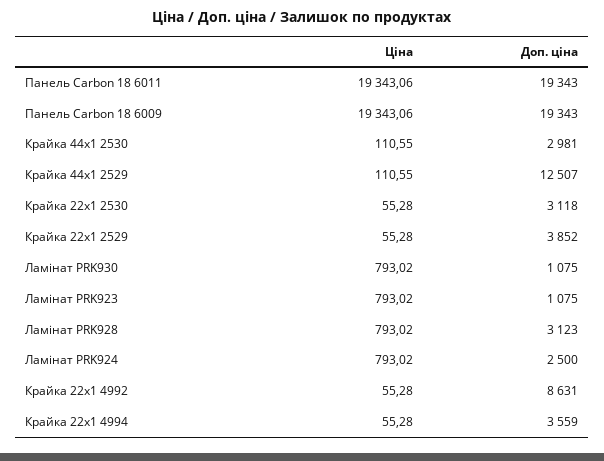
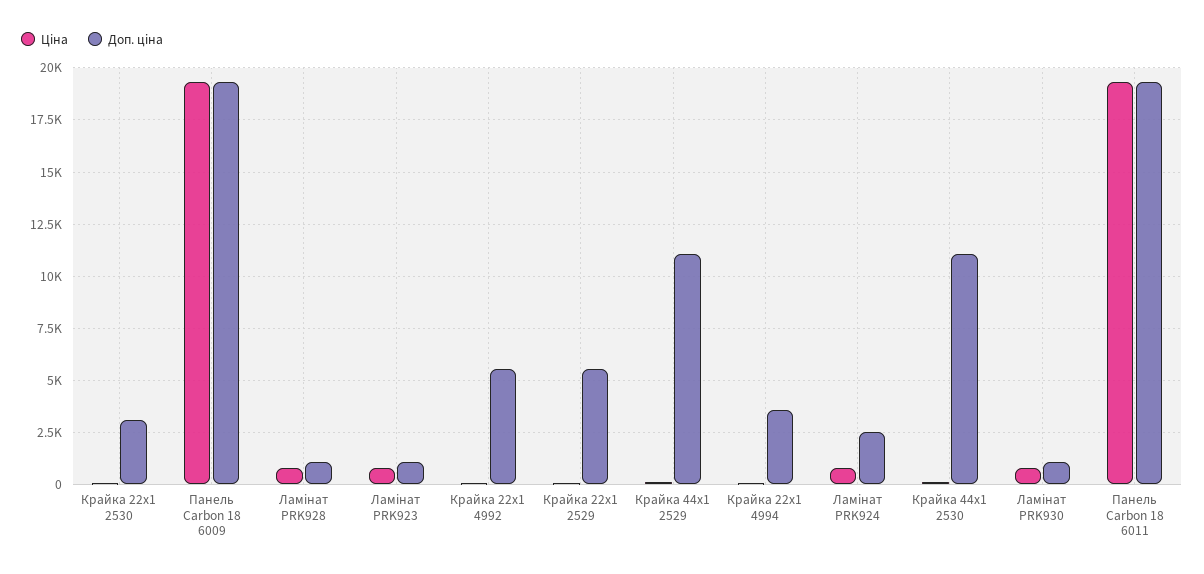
Доп. ціна, Крайка 44x1 2530: 2981 -> 11000
Доп. ціна, Крайка 44x1 2529: 12507 -> 11000
Доп. ціна, Крайка 22x1 2529: 3852 -> 5500
Доп. ціна, Ламінат PRK928: 3123 -> 1000
Доп. ціна, Крайка 22x1 4992: 8631 -> 5500

